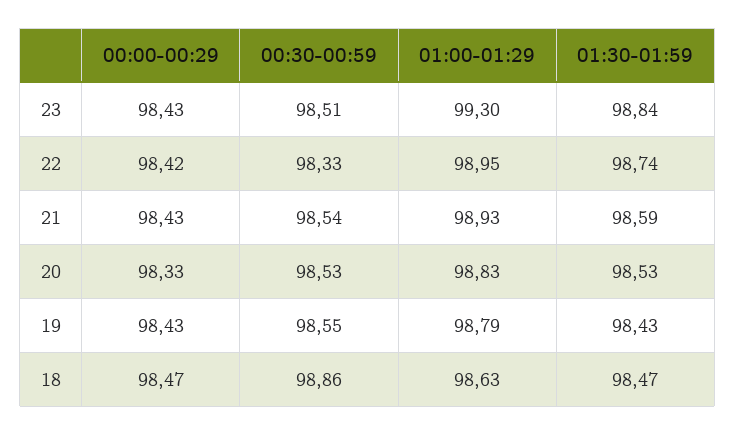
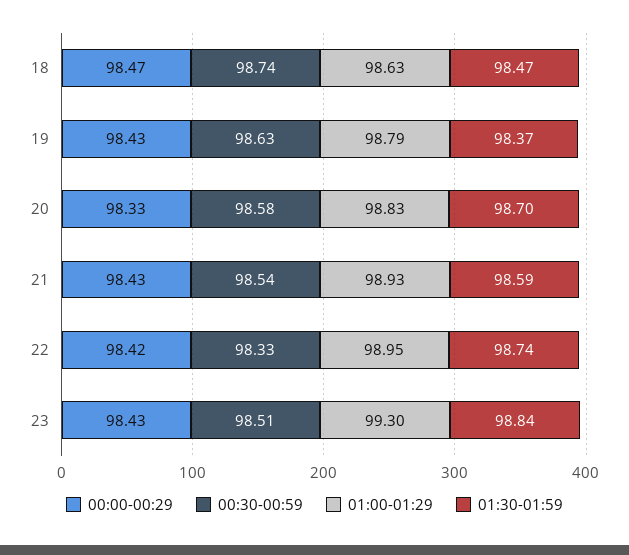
00:30-00:59, 20: 98.53 -> 98.58
01:30-01:59, 20: 98.53 -> 98.7
00:30-00:59, 19: 98.55 -> 98.63
01:30-01:59, 19: 98.43 -> 98.37
00:30-00:59, 18: 98.86 -> 98.74

